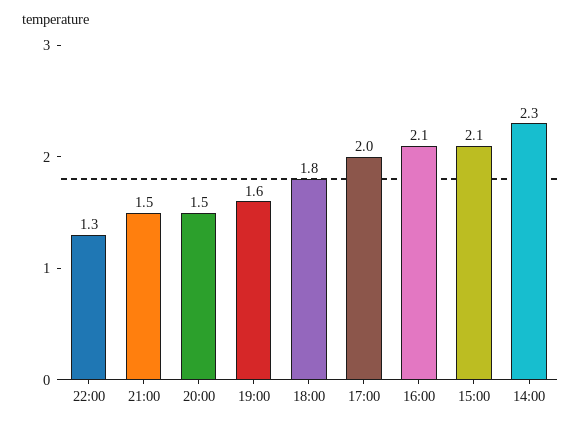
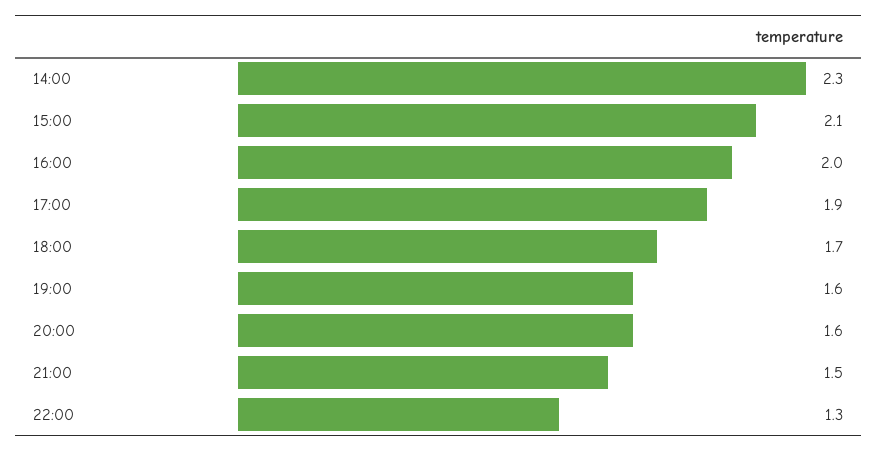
20:00: 1.5 -> 1.6
18:00: 1.8 -> 1.7
17:00: 2 -> 1.9
16:00: 2.1 -> 2

